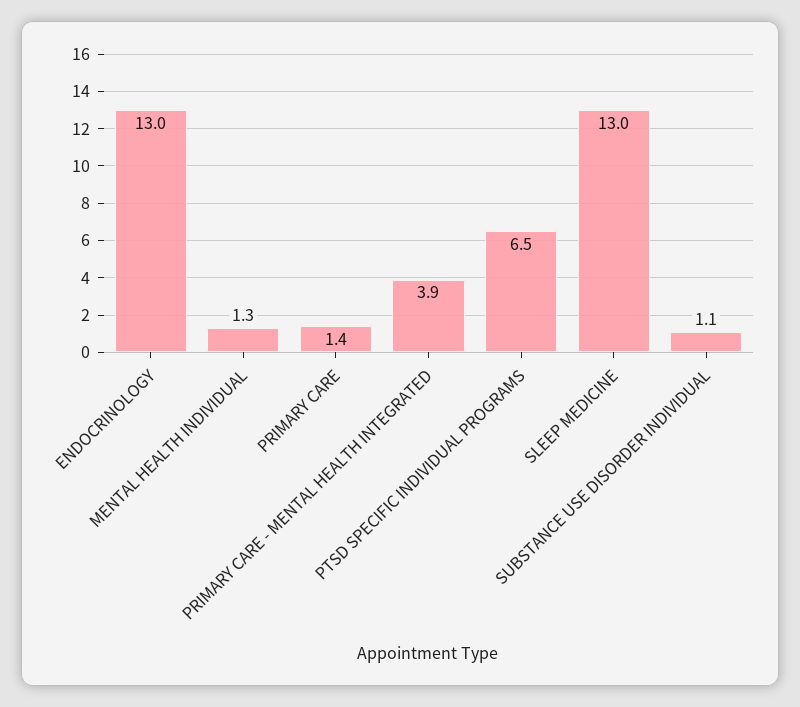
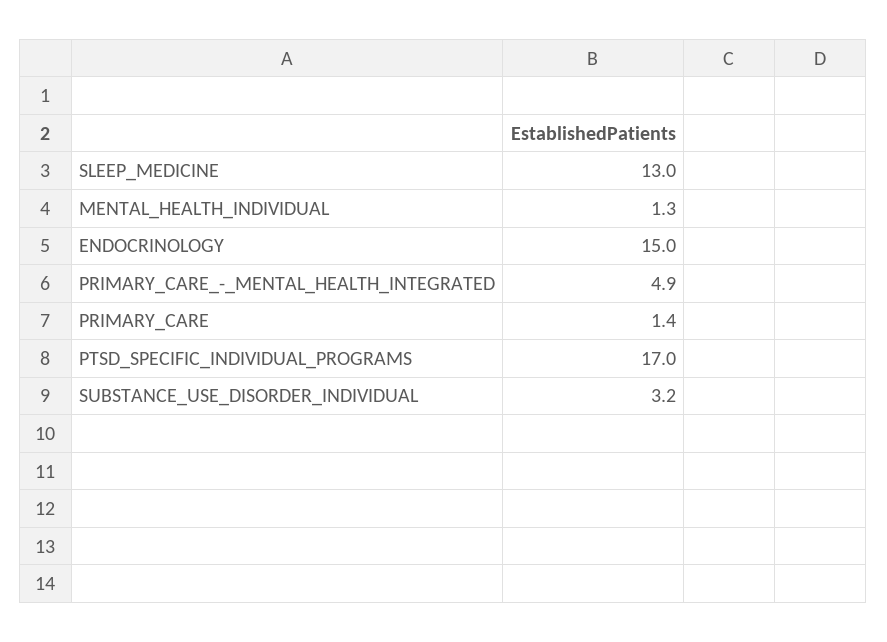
ENDOCRINOLOGY: 13 -> 15
PRIMARY CARE - MENTAL HEALTH INTEGRATED: 3.9 -> 4.9
PTSD SPECIFIC INDIVIDUAL PROGRAMS: 6.5 -> 17
SUBSTANCE USE DISORDER INDIVIDUAL: 1.1 -> 3.2

